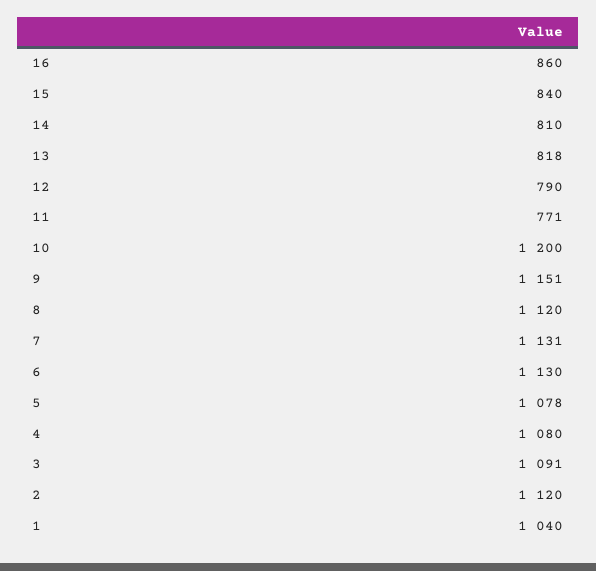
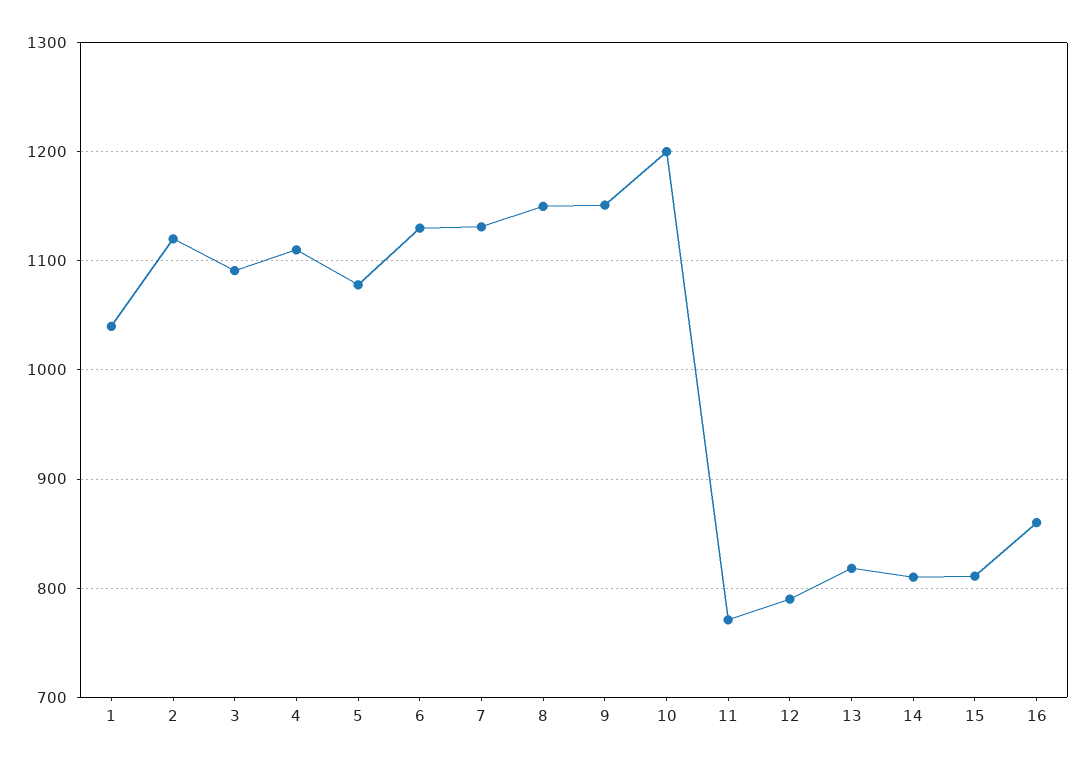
15: 840 -> 810
8: 1120 -> 1150
4: 1080 -> 1110

